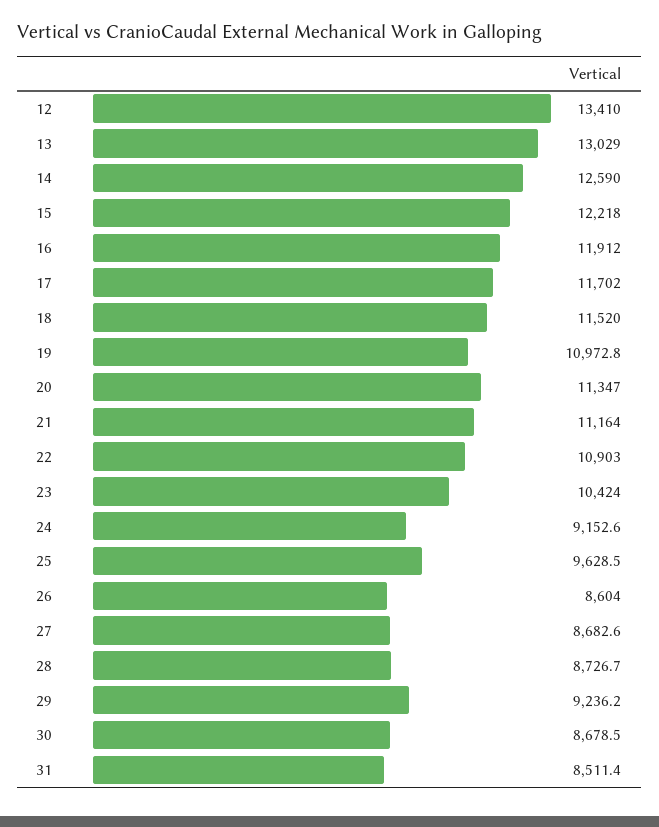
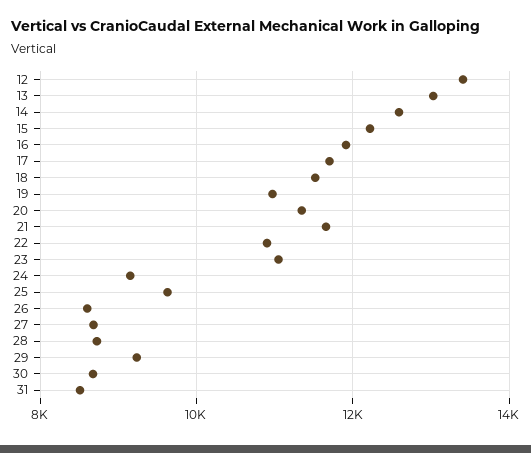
21: 11164 -> 11600
23: 10424 -> 11000

